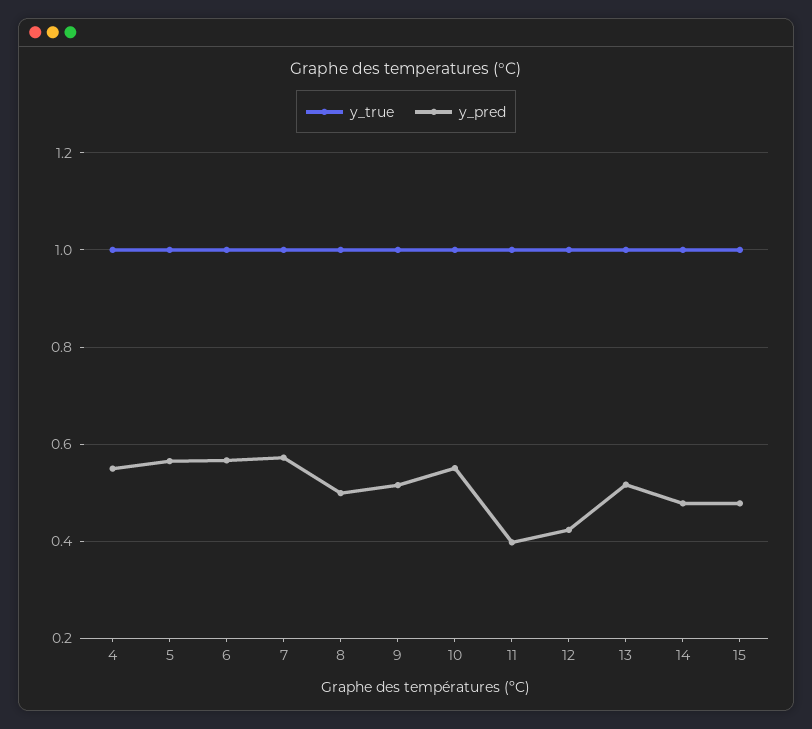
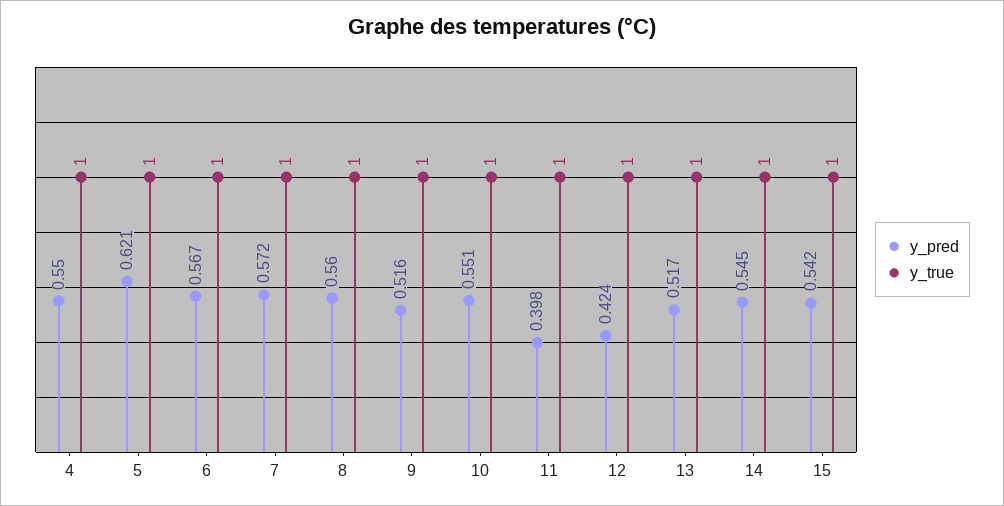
y_pred, 5: 0.56 -> 0.621
y_pred, 8: 0.5 -> 0.56
y_pred, 14: 0.48 -> 0.545
y_pred, 15: 0.48 -> 0.542

